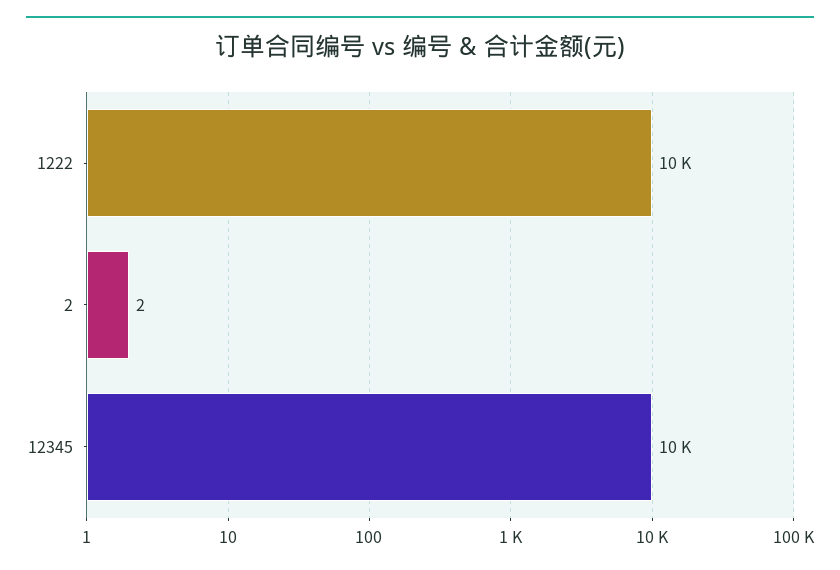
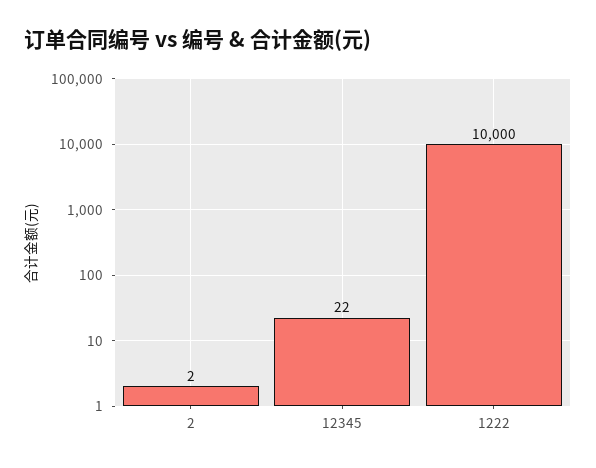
12345: 10000 -> 22

